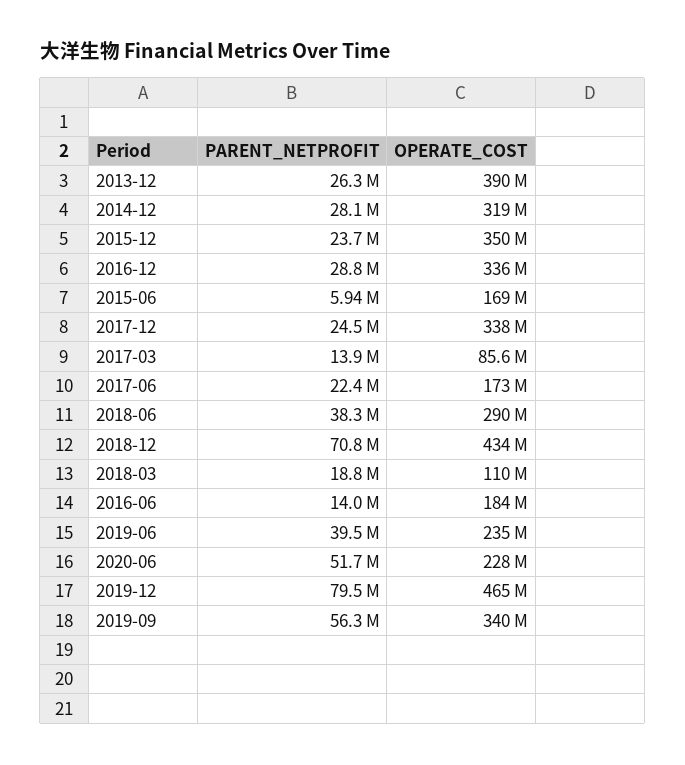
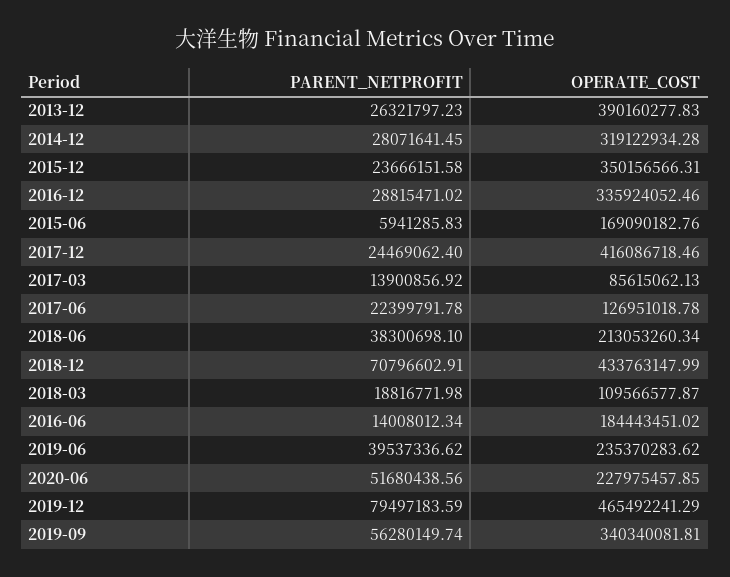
OPERATE_COST, 2017-12: 338000000 -> 416086718.46
OPERATE_COST, 2017-06: 173000000 -> 126951018.78
OPERATE_COST, 2018-06: 290000000 -> 213053260.34

